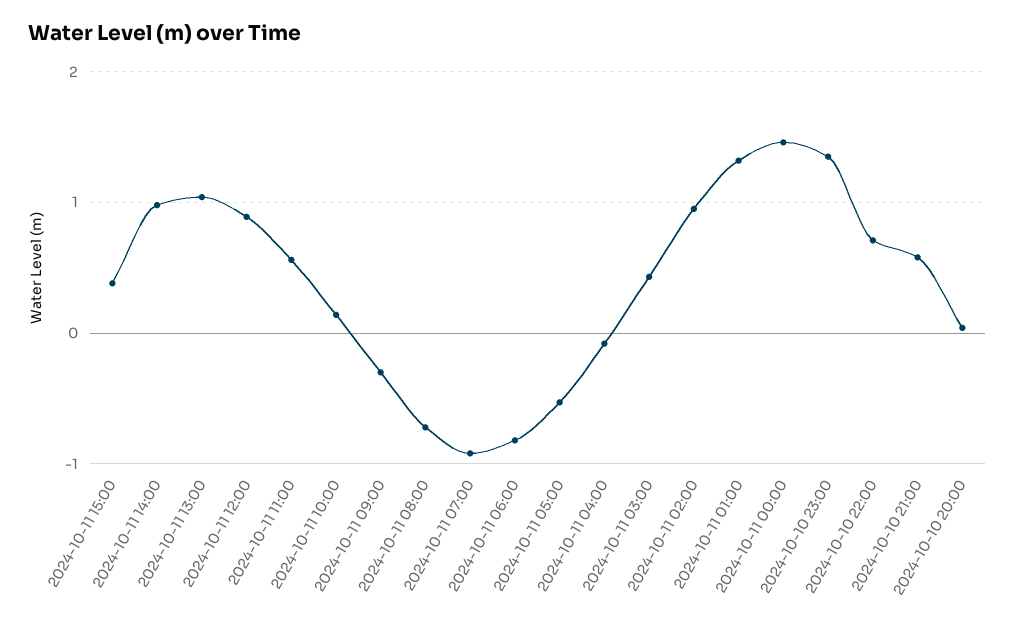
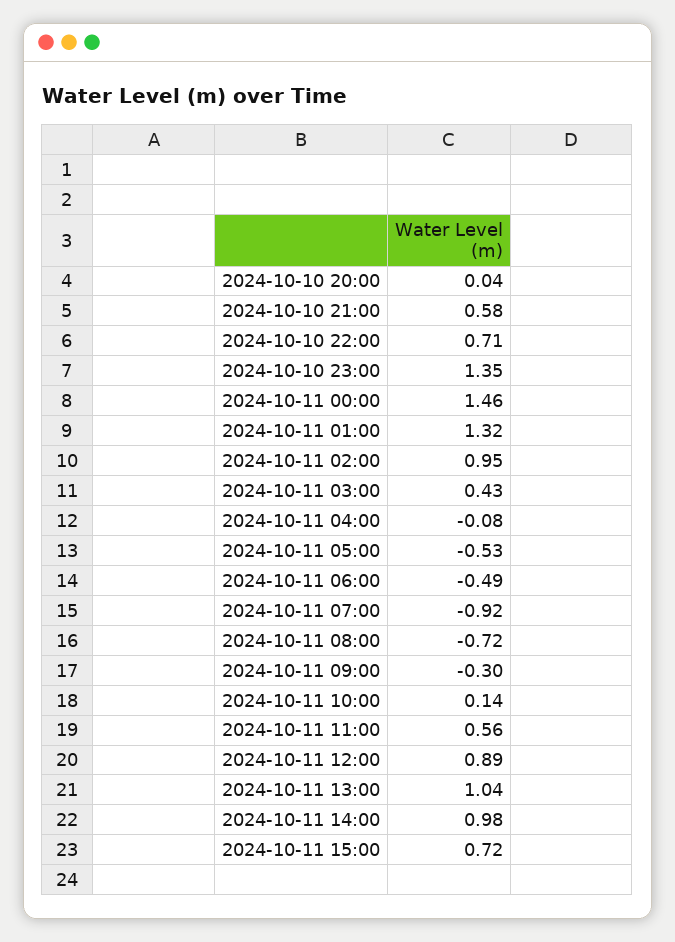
2024-10-11 15:00: 0.4 -> 0.72
2024-10-11 06:00: -0.8 -> -0.49

